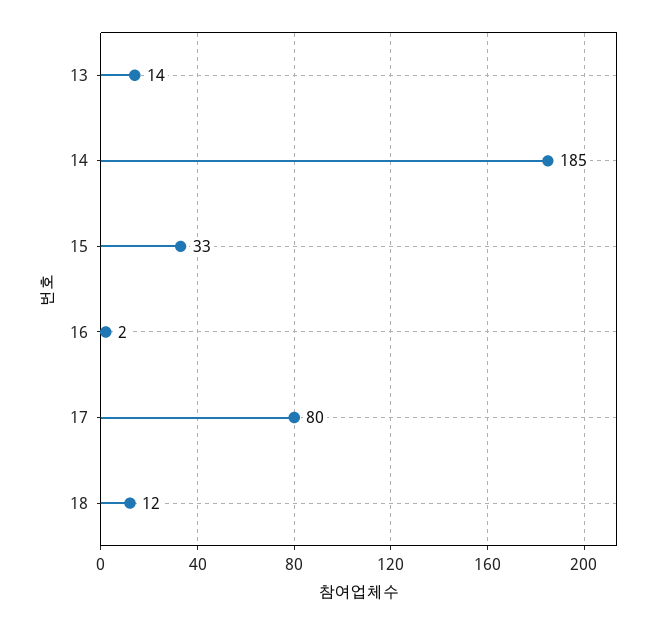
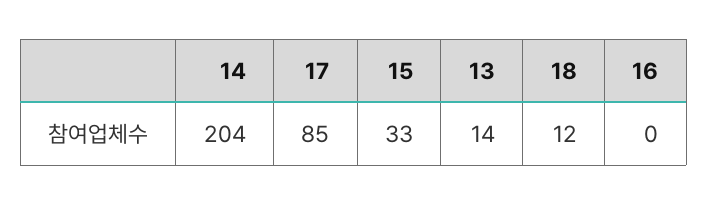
14: 185 -> 204
16: 2 -> 0
17: 80 -> 85

